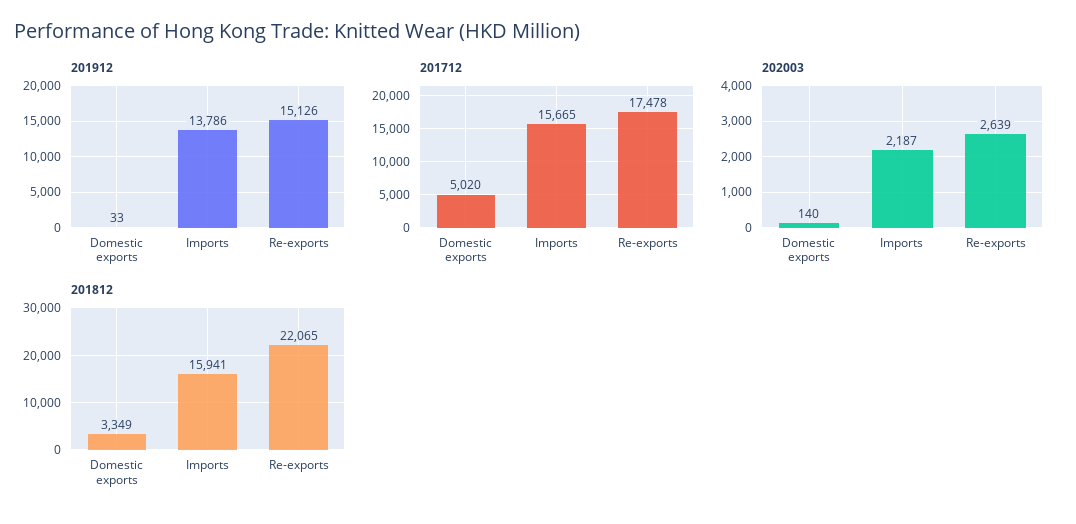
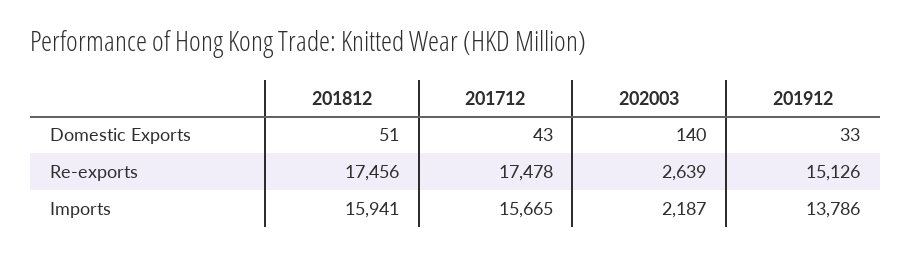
201712, Domestic exports: 5020 -> 43
201812, Domestic exports: 3349 -> 51
201812, Re-exports: 22065 -> 17456

